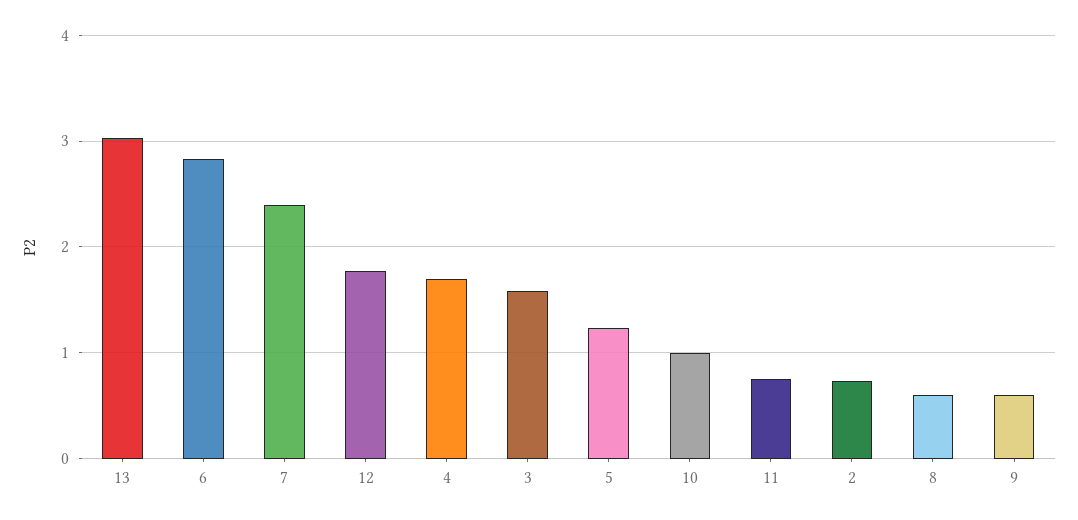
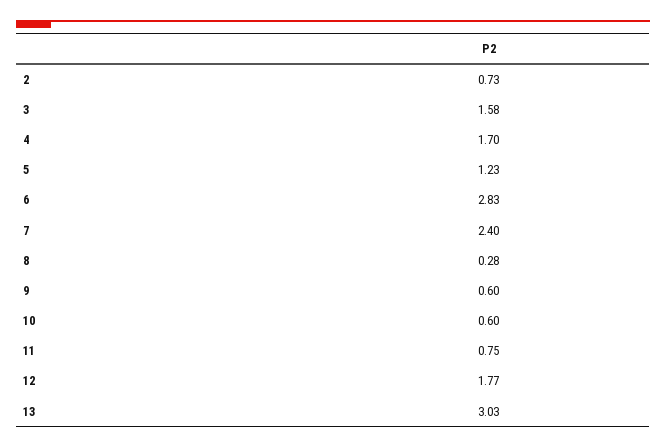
10: 1 -> 0.6
8: 0.6 -> 0.28

